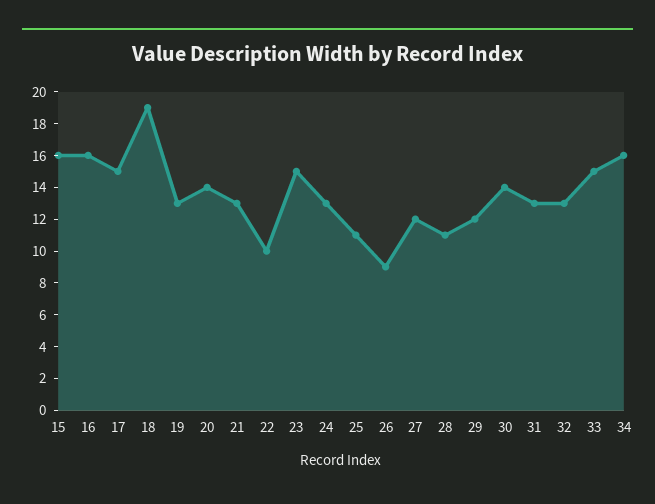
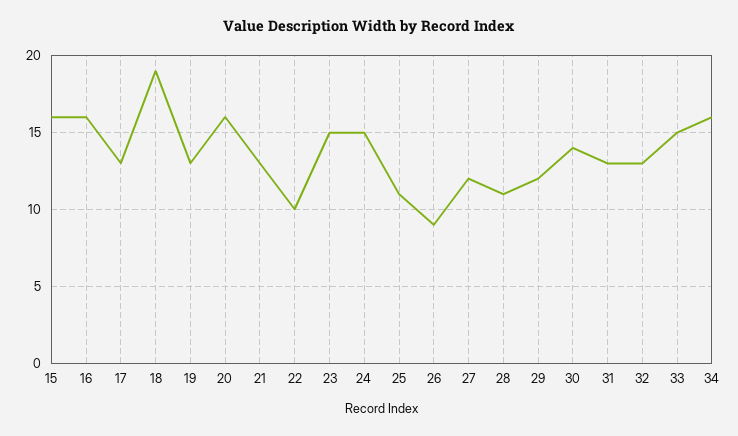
17: 15 -> 13
20: 14 -> 16
24: 13 -> 15

